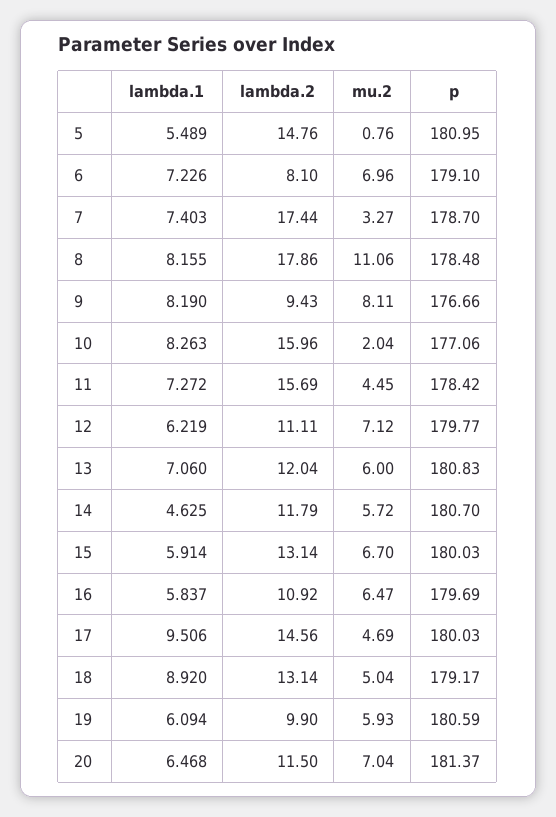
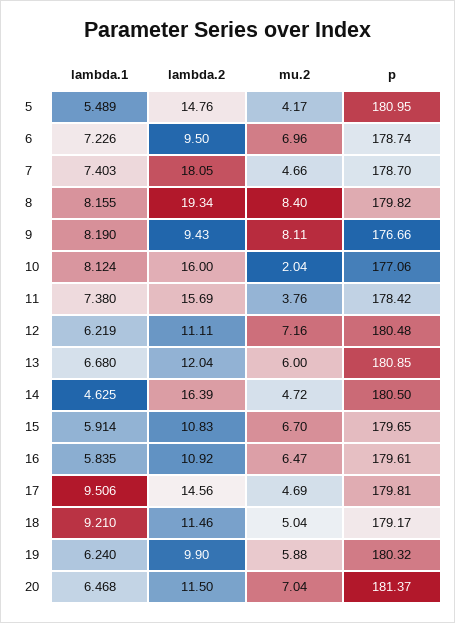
mu.2, 5: 0.76 -> 4.17
lambda.2, 6: 8.1 -> 9.5
p, 6: 179.1 -> 178.74
lambda.2, 7: 17.44 -> 18.05
mu.2, 7: 3.27 -> 4.66
lambda.2, 8: 17.86 -> 19.34
mu.2, 8: 11.06 -> 8.4
p, 8: 178.48 -> 179.82
lambda.1, 10: 8.263 -> 8.124
lambda.2, 10: 15.96 -> 16
lambda.1, 11: 7.272 -> 7.38
mu.2, 11: 4.45 -> 3.76
mu.2, 12: 7.12 -> 7.16
p, 12: 179.77 -> 180.48
lambda.1, 13: 7.06 -> 6.68
p, 13: 180.83 -> 180.85
lambda.2, 14: 11.79 -> 16.39
mu.2, 14: 5.72 -> 4.72
p, 14: 180.7 -> 180.5
lambda.2, 15: 13.14 -> 10.83
p, 15: 180.03 -> 179.65
lambda.1, 16: 5.837 -> 5.835
p, 16: 179.69 -> 179.61
p, 17: 180.03 -> 179.81
lambda.1, 18: 8.92 -> 9.21
lambda.2, 18: 13.14 -> 11.46
lambda.1, 19: 6.094 -> 6.24
mu.2, 19: 5.93 -> 5.88
p, 19: 180.59 -> 180.32

